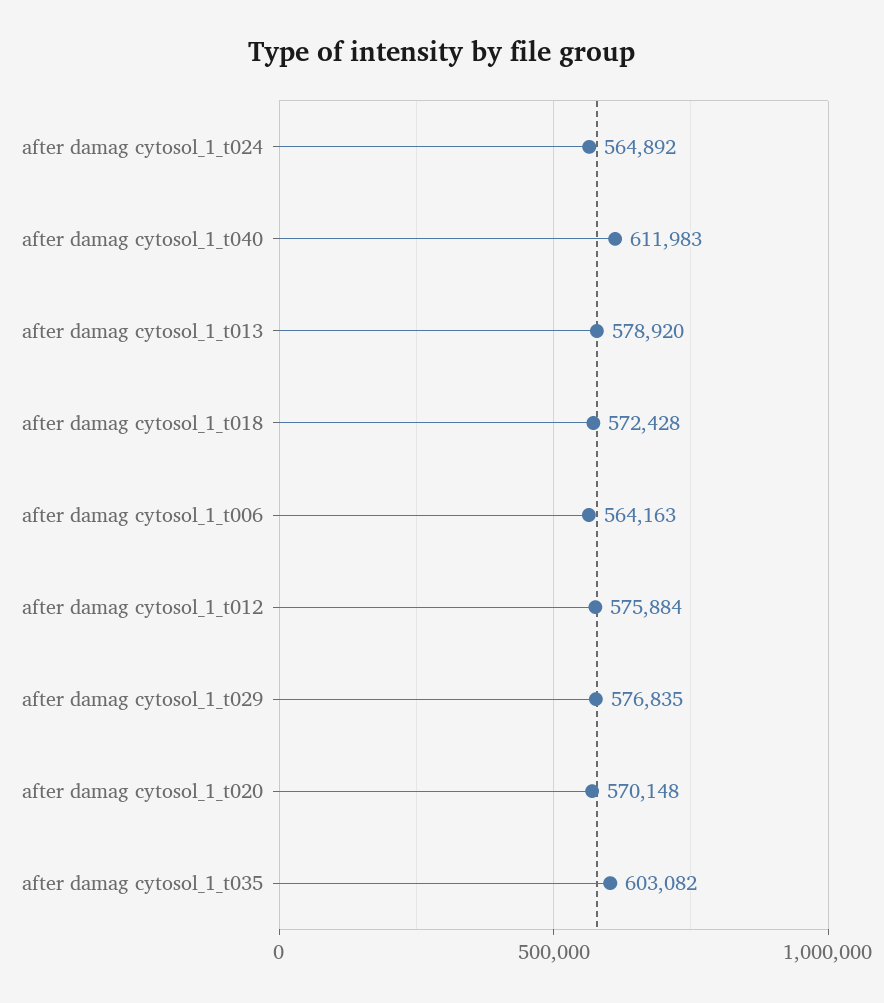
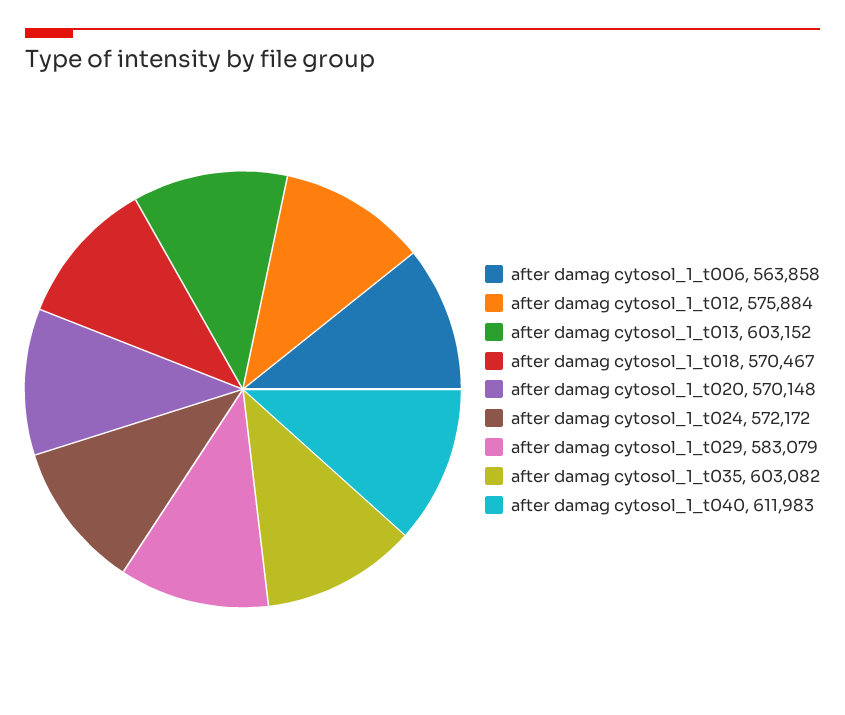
after damag cytosol_1_t024: 564892 -> 572172
after damag cytosol_1_t013: 578920 -> 603152
after damag cytosol_1_t018: 572428 -> 570467
after damag cytosol_1_t006: 564163 -> 563858
after damag cytosol_1_t029: 576835 -> 583079

